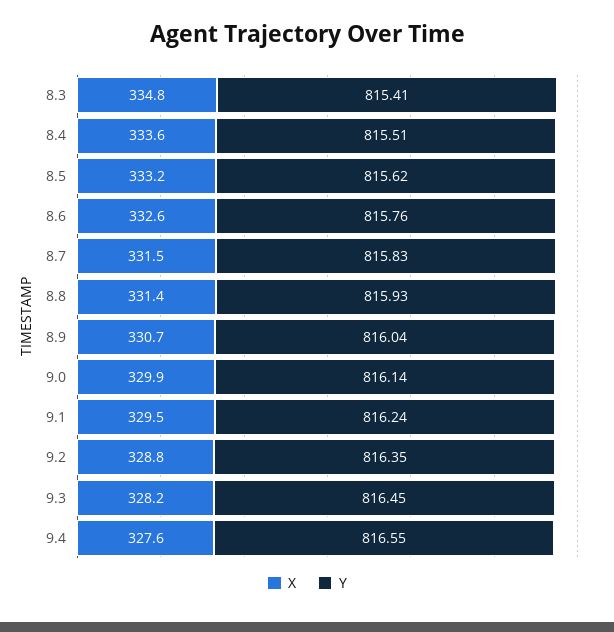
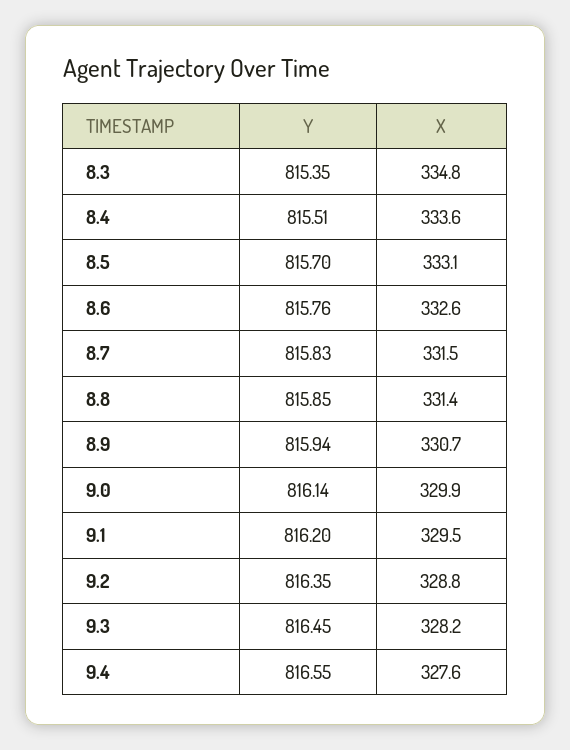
Y, 8.3: 815.41 -> 815.35
X, 8.5: 333.2 -> 333.1
Y, 8.5: 815.62 -> 815.7
Y, 8.8: 815.93 -> 815.85
Y, 8.9: 816.04 -> 815.94
Y, 9.1: 816.24 -> 816.2

